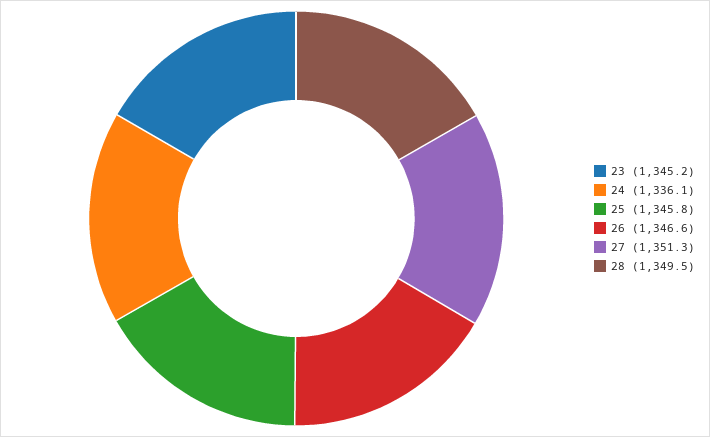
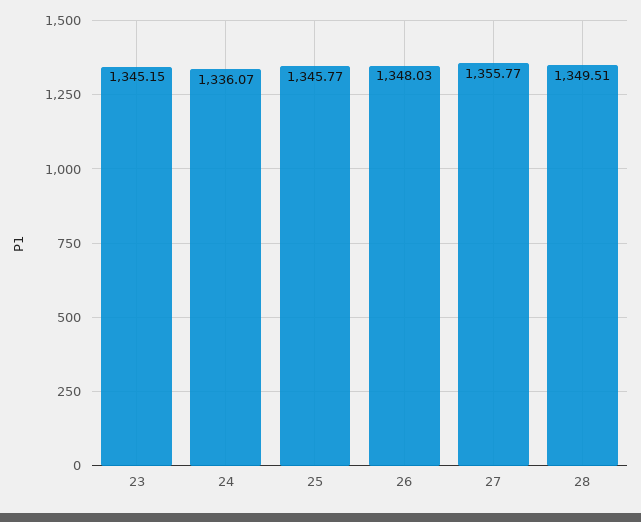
26: 1346.6 -> 1348.03
27: 1351.3 -> 1355.77

